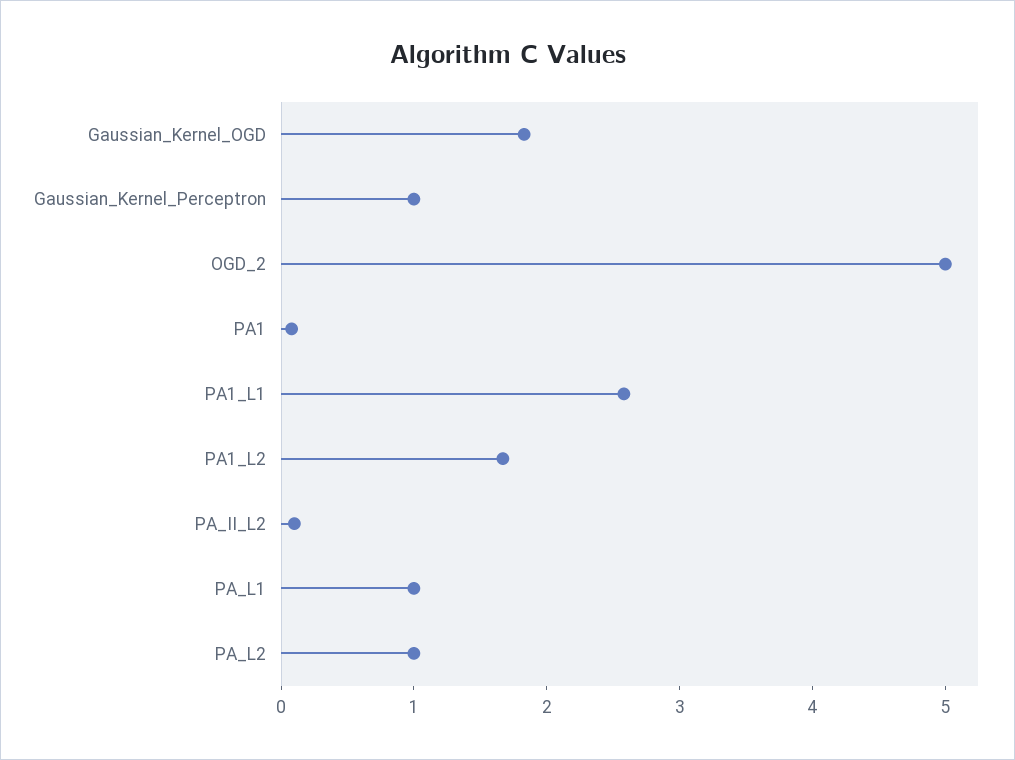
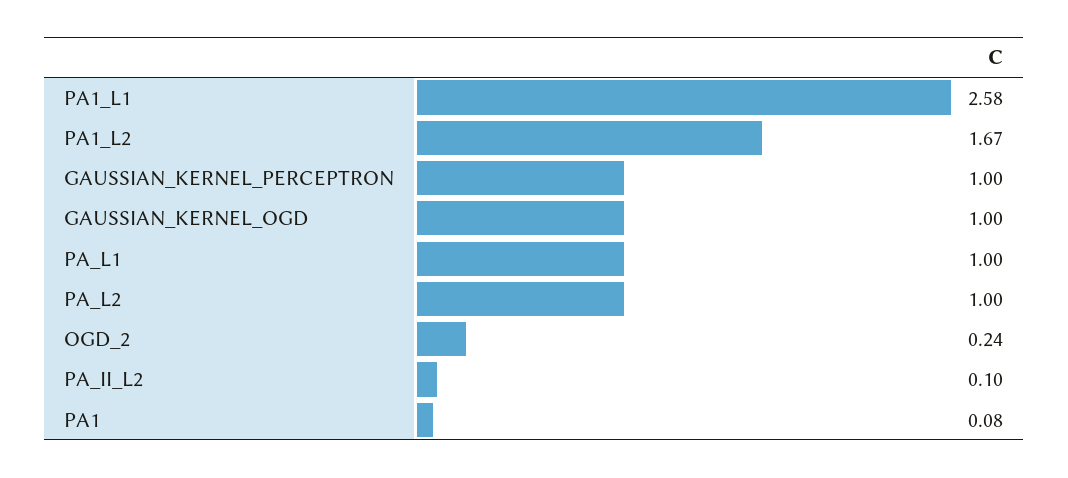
Gaussian_Kernel_OGD: 1.8 -> 1
OGD_2: 5 -> 0.24

